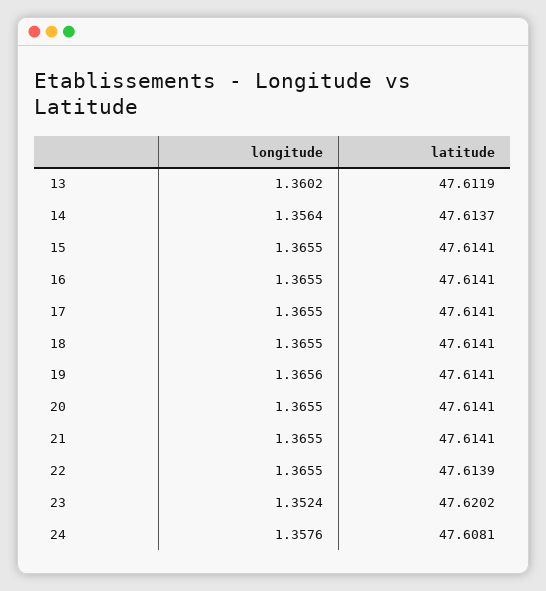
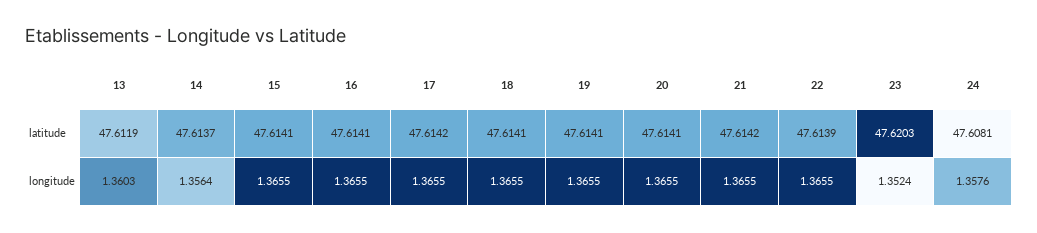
longitude, 13: 1.3602 -> 1.3603
latitude, 17: 47.6141 -> 47.6142
longitude, 19: 1.3656 -> 1.3655
latitude, 21: 47.6141 -> 47.6142
latitude, 23: 47.6202 -> 47.6203

